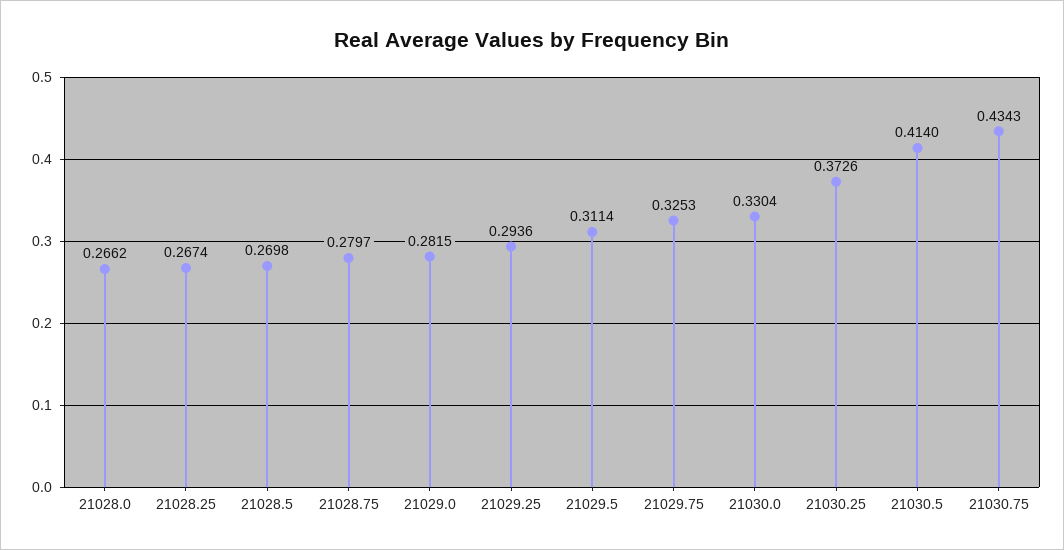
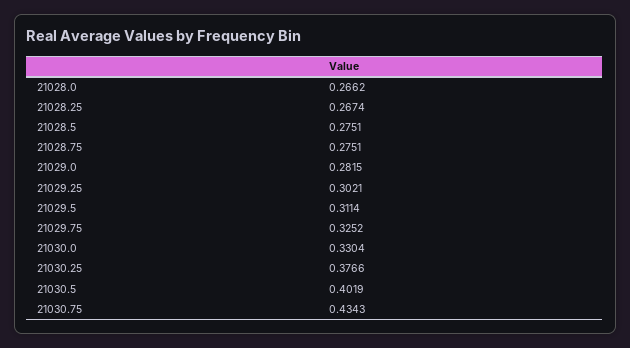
21028.5: 0.2698 -> 0.2751
21028.75: 0.2797 -> 0.2751
21029.25: 0.2936 -> 0.3021
21029.75: 0.3253 -> 0.3252
21030.25: 0.3726 -> 0.3766
21030.5: 0.414 -> 0.4019

